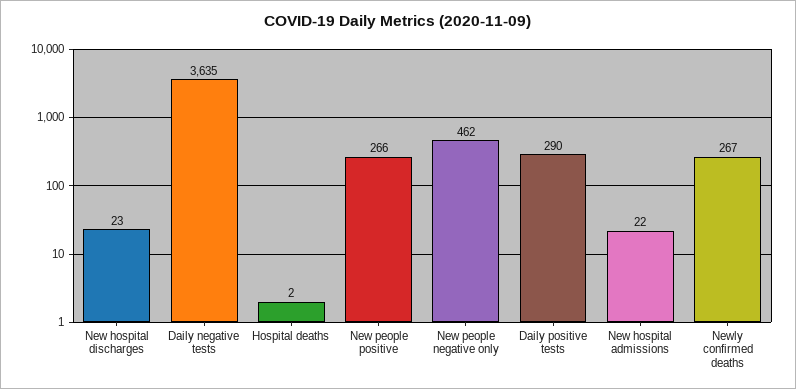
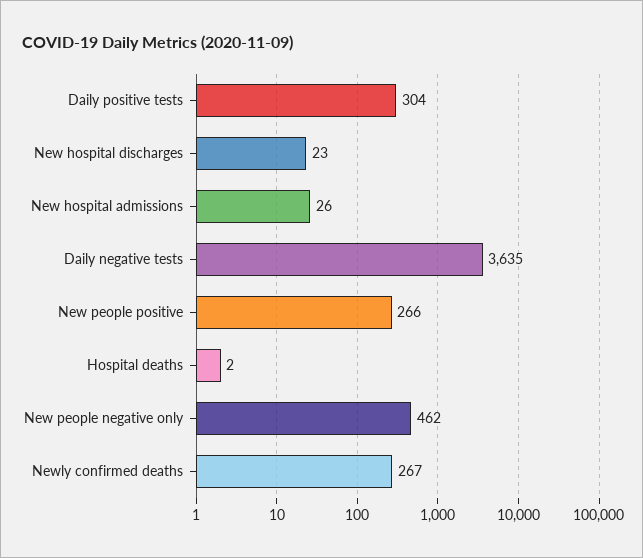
Daily positive tests: 290 -> 304
New hospital admissions: 22 -> 26

